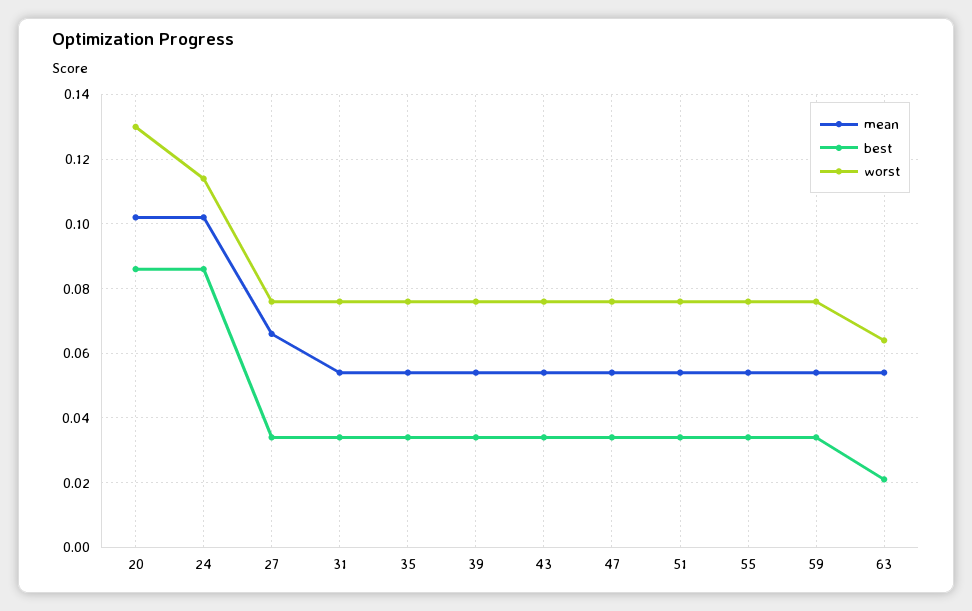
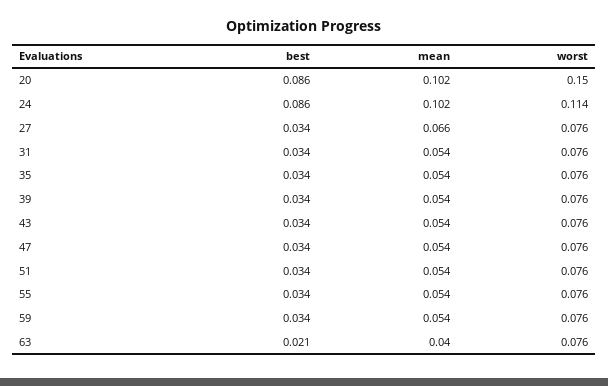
worst, 20: 0.13 -> 0.15
mean, 63: 0.055 -> 0.04
worst, 63: 0.065 -> 0.076

